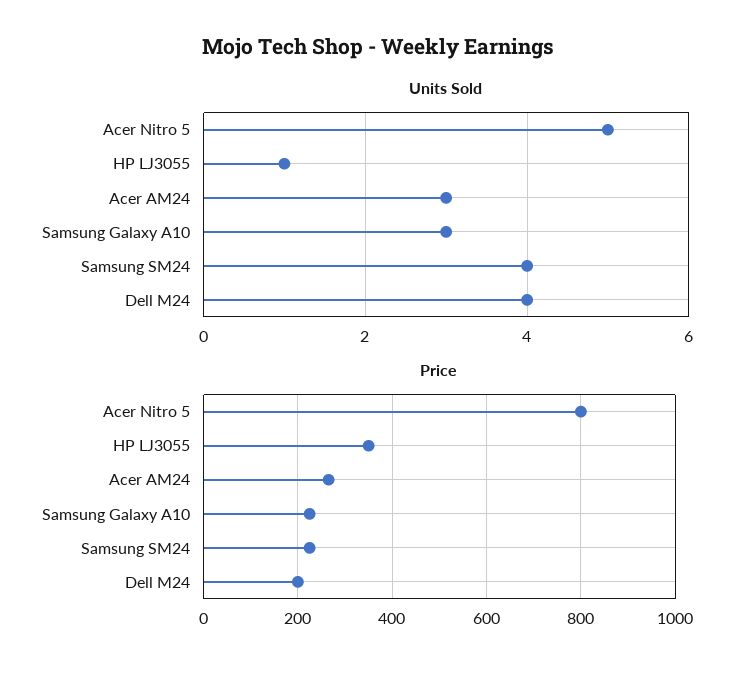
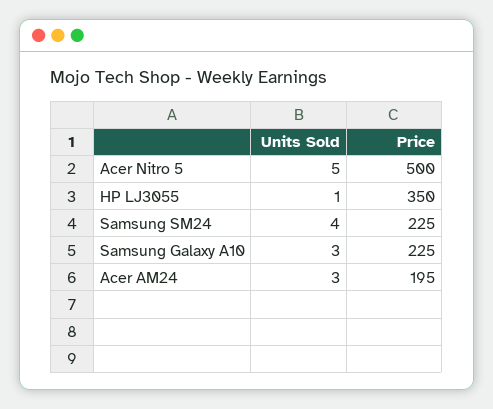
Units Sold, Dell M24: 4 -> none
Price, Acer Nitro 5: 800 -> 500
Price, Acer AM24: 260 -> 195
Price, Dell M24: 200 -> none

